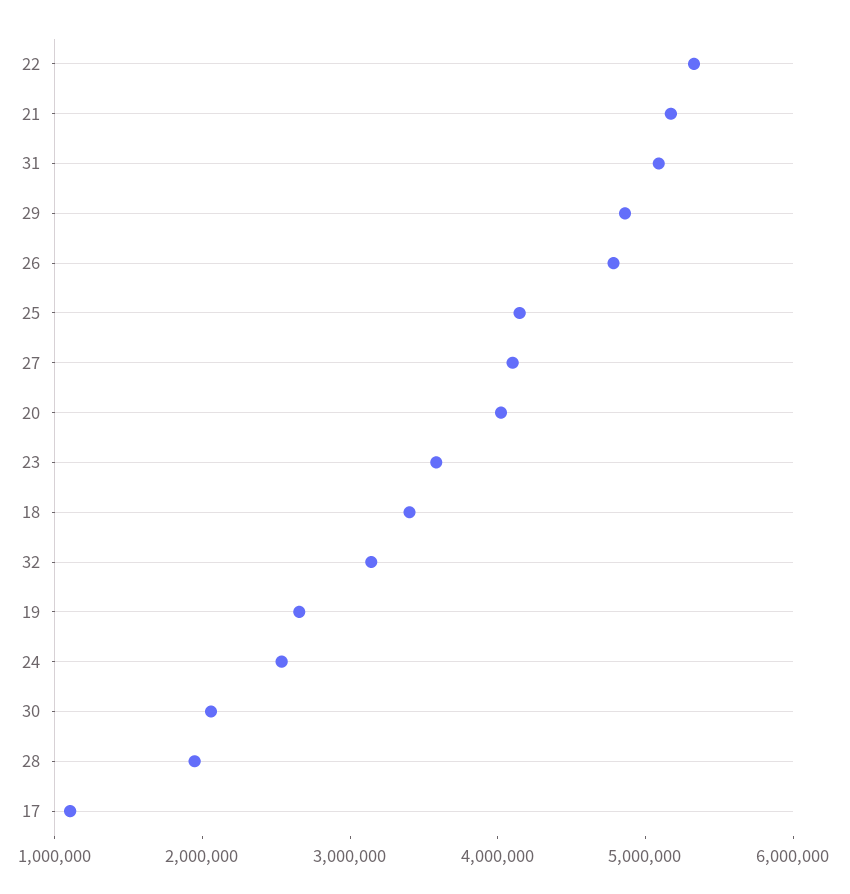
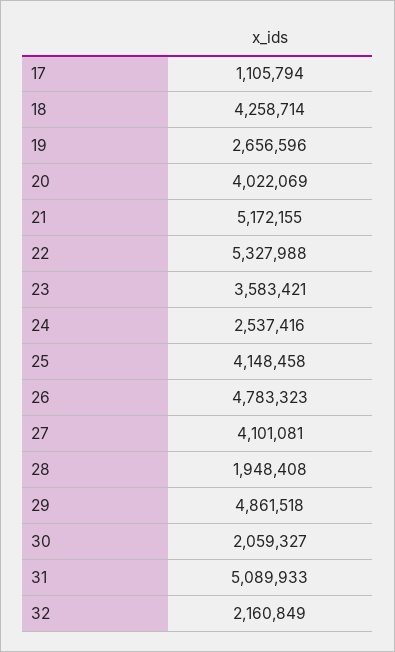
18: 3400000 -> 4258714
32: 3200000 -> 2160849

